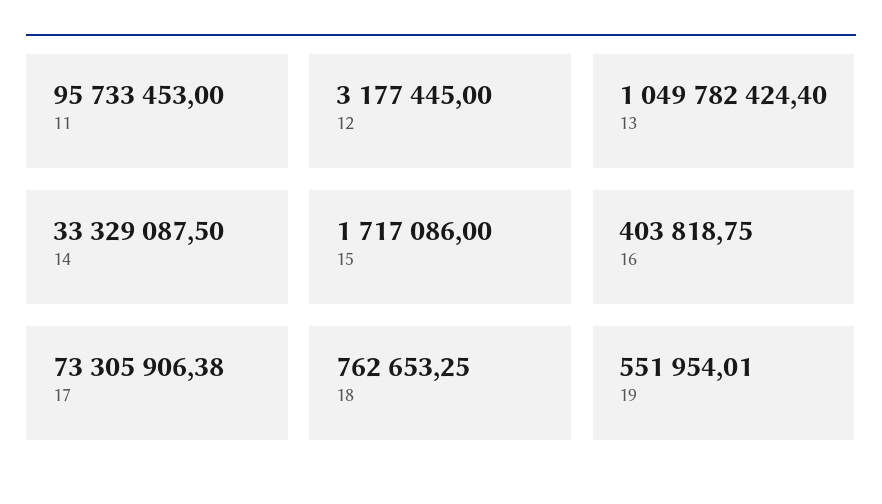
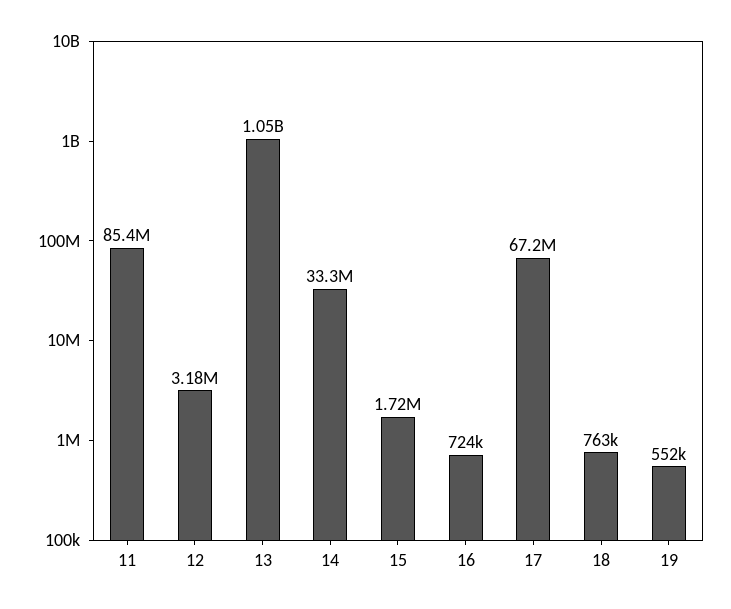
11: 95733453 -> 85400000
16: 403818.75 -> 724000
17: 73305906.38 -> 67200000

